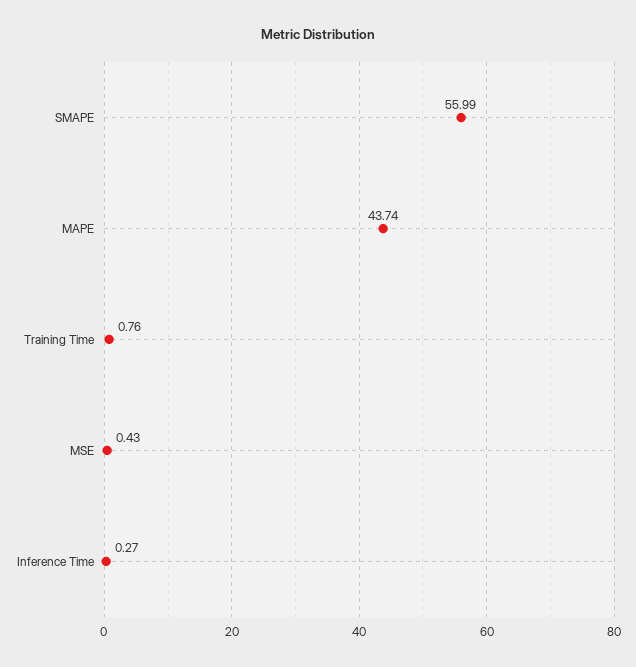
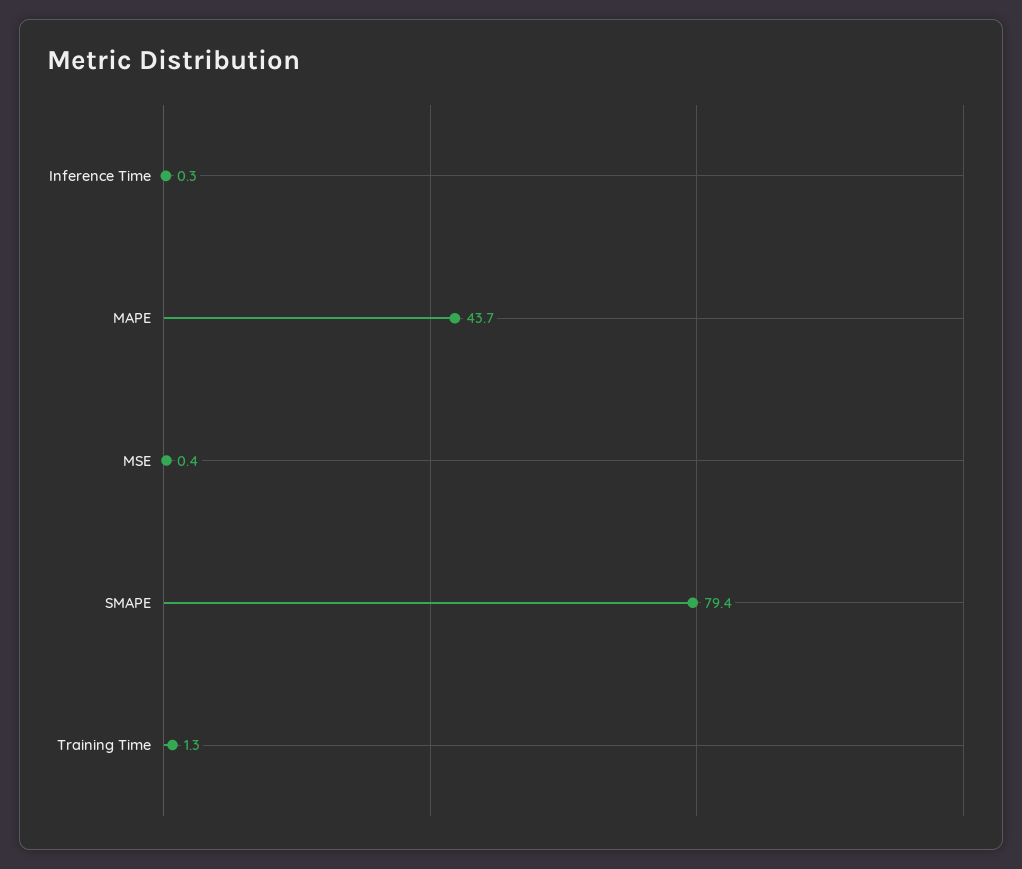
SMAPE: 55.99 -> 79.4
Training Time: 0.76 -> 1.3

